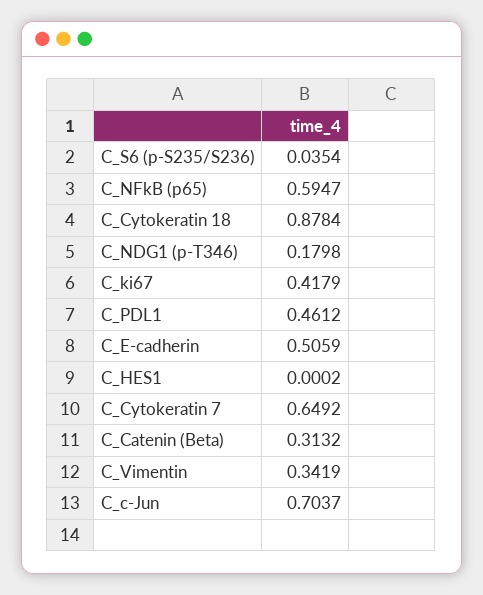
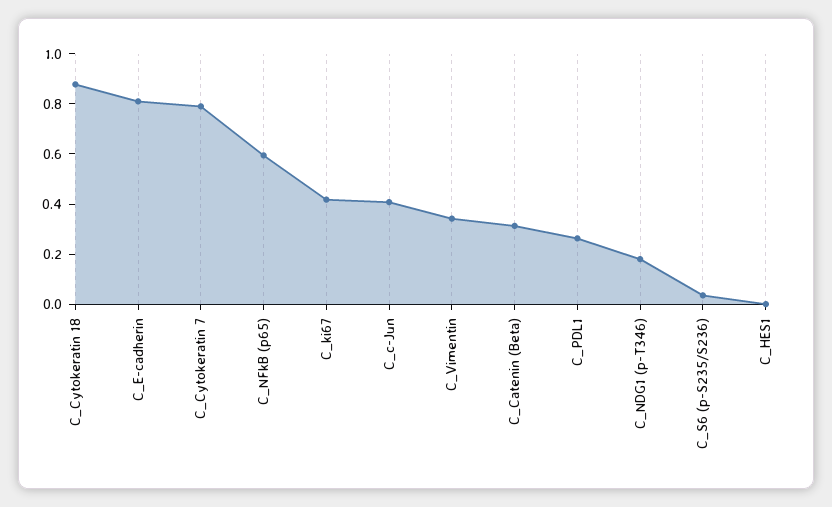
C_PDL1: 0.4612 -> 0.25
C_E-cadherin: 0.5059 -> 0.8
C_Cytokeratin 7: 0.6492 -> 0.8
C_c-Jun: 0.7037 -> 0.4

